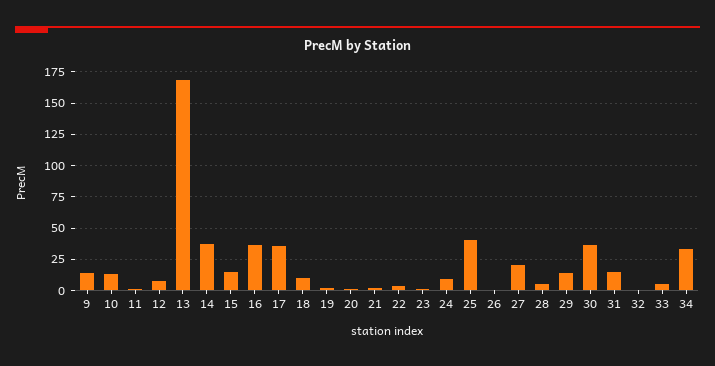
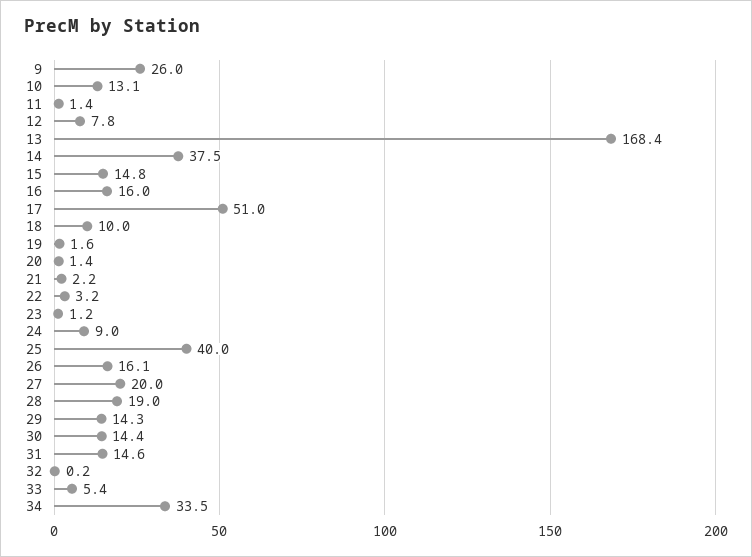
9: 15 -> 26
16: 35 -> 16
17: 35 -> 51
26: 0 -> 16.1
28: 5 -> 19
30: 35 -> 14.4

